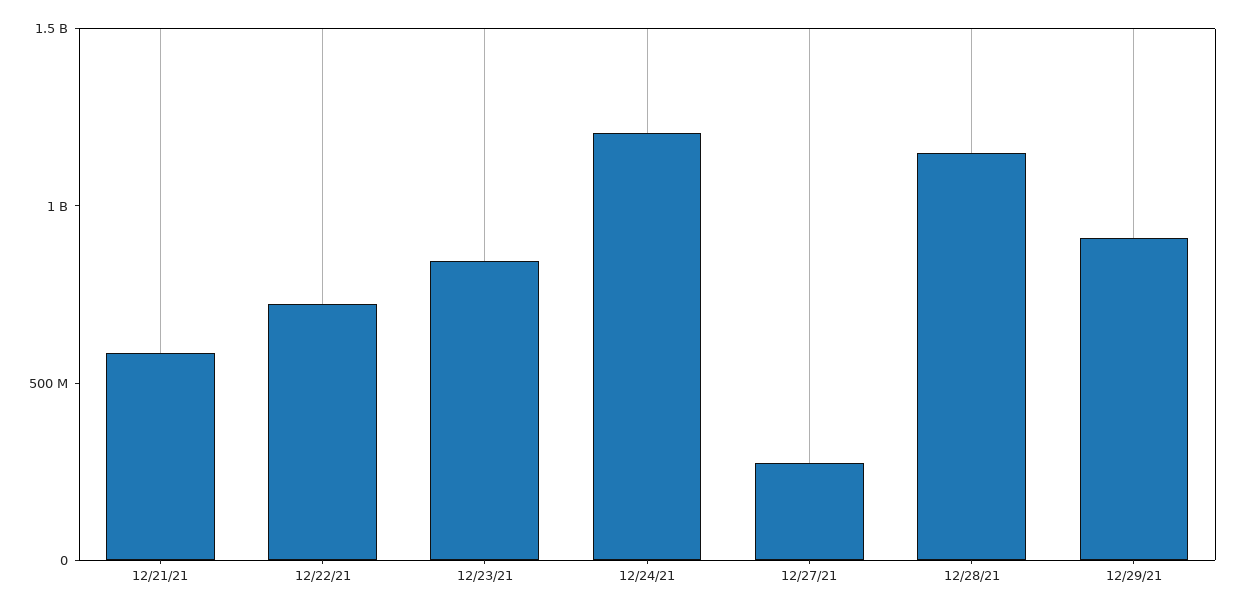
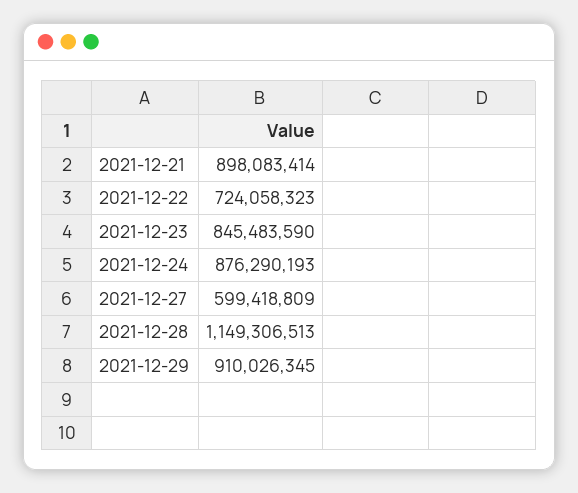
12/21/21: 600000000 -> 898083414
12/24/21: 1200000000 -> 876290193
12/27/21: 300000000 -> 599418809

